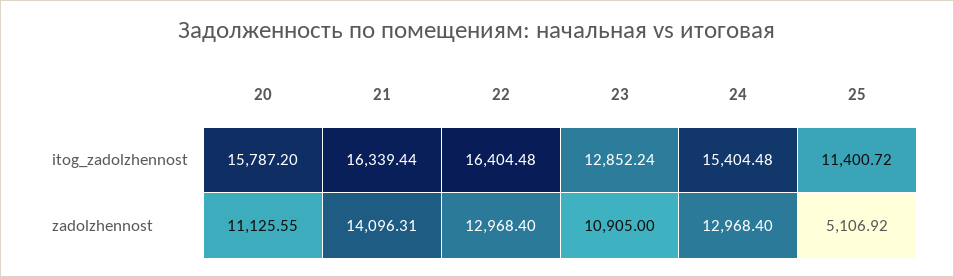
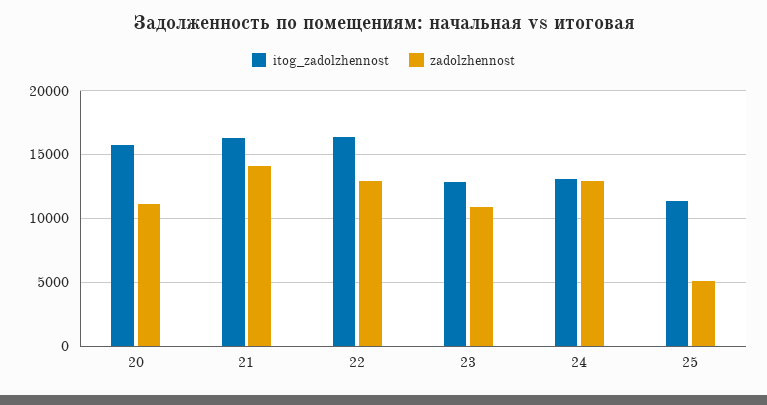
itog_zadolzhennost, 24: 15404.48 -> 13000

